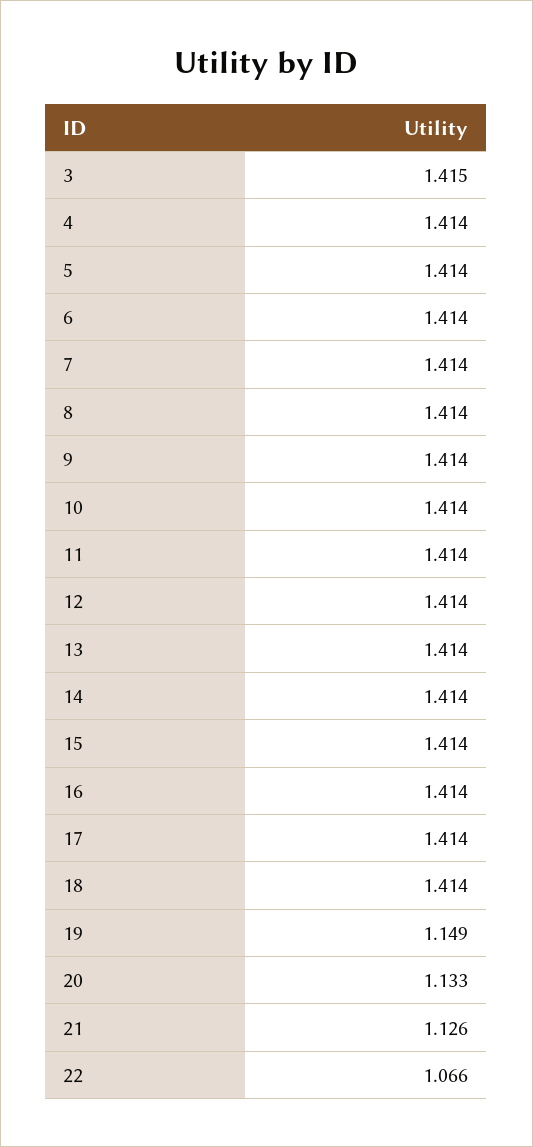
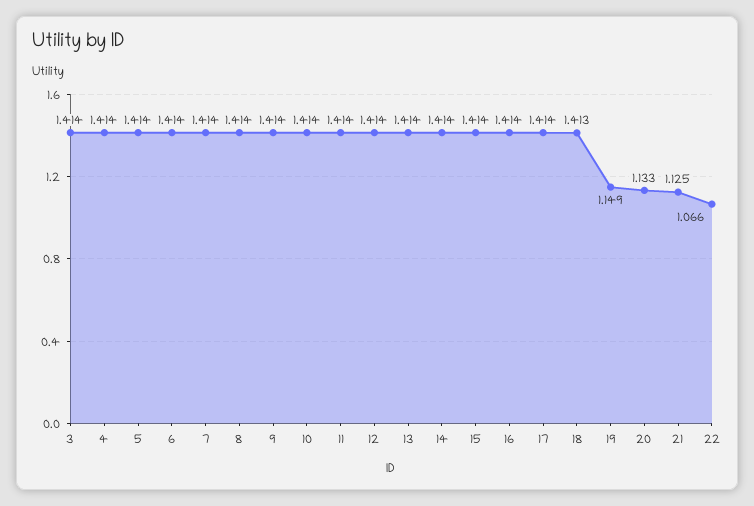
3: 1.415 -> 1.414
18: 1.414 -> 1.413
21: 1.126 -> 1.125

